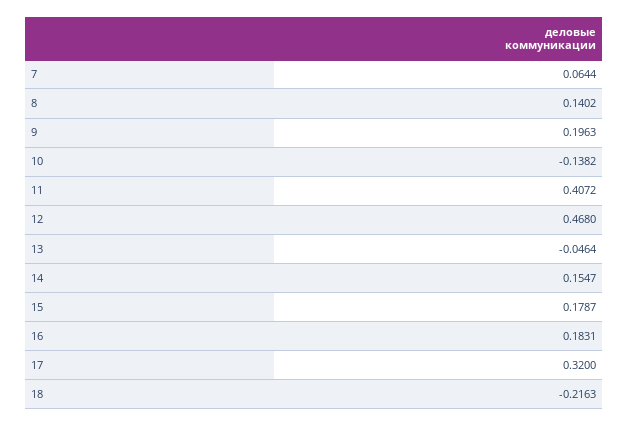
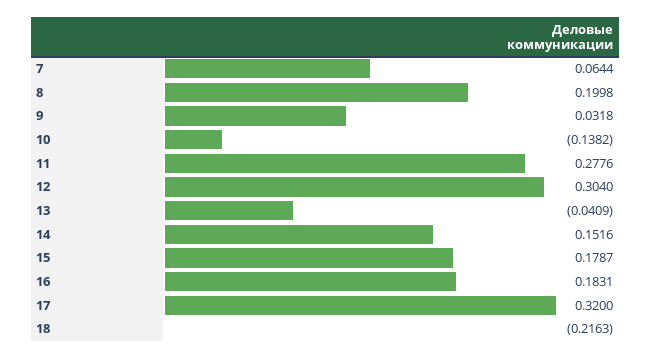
8: 0.1402 -> 0.1998
9: 0.1963 -> 0.0318
11: 0.4072 -> 0.2776
12: 0.468 -> 0.304
13: -0.0464 -> -0.0409
14: 0.1547 -> 0.1516

